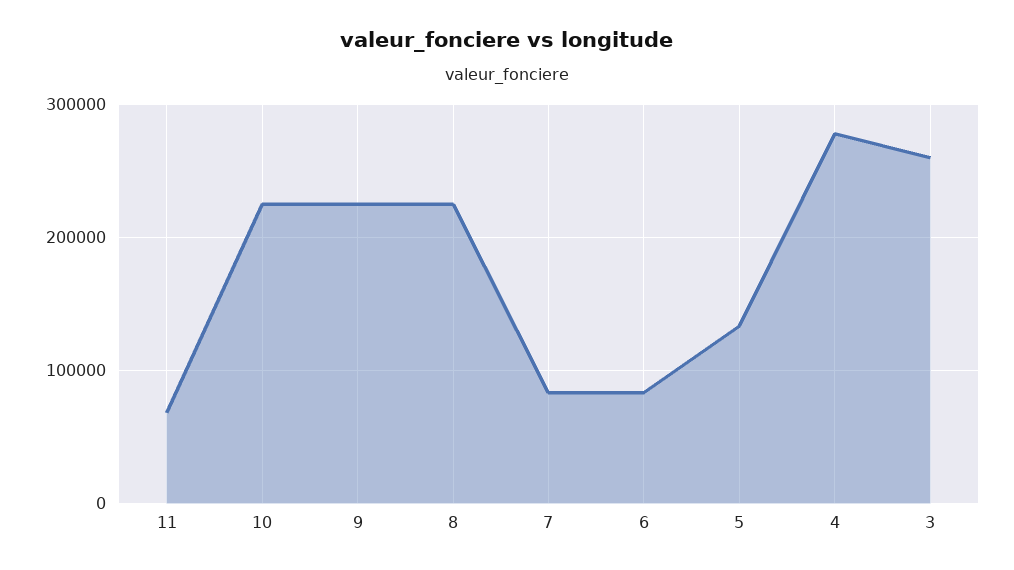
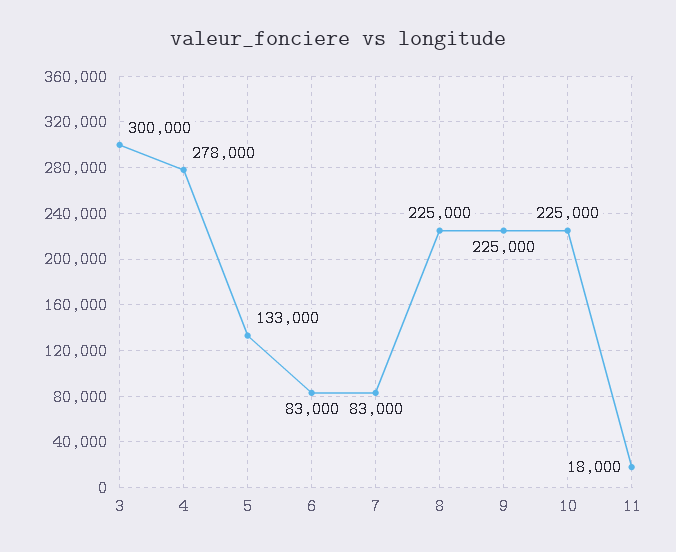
11: 70000 -> 18000
3: 260000 -> 300000

